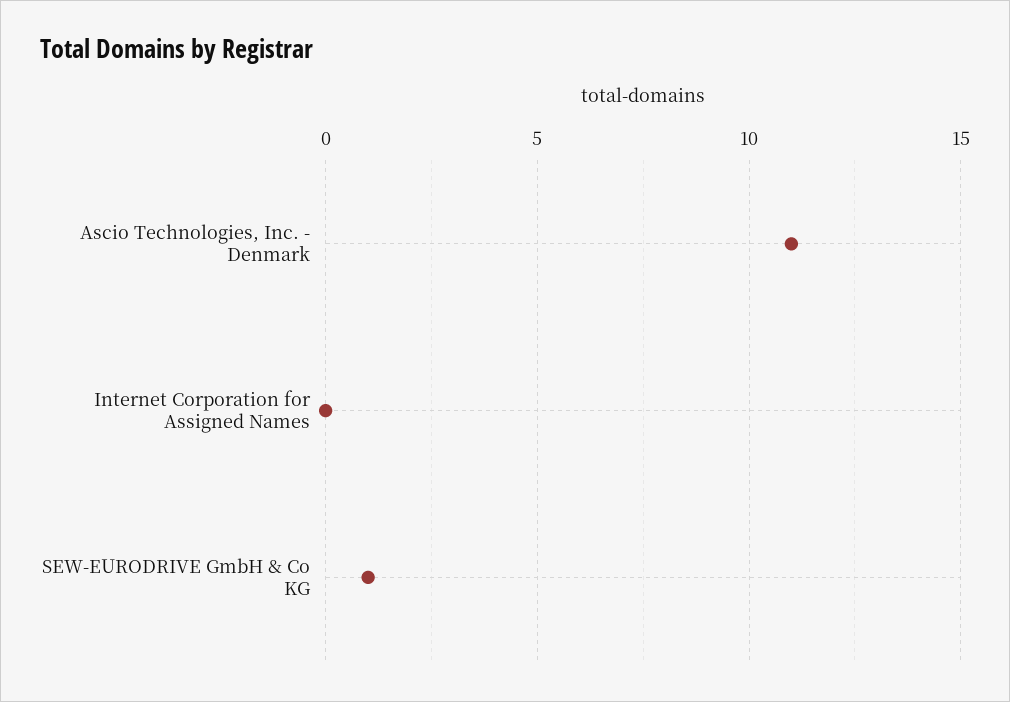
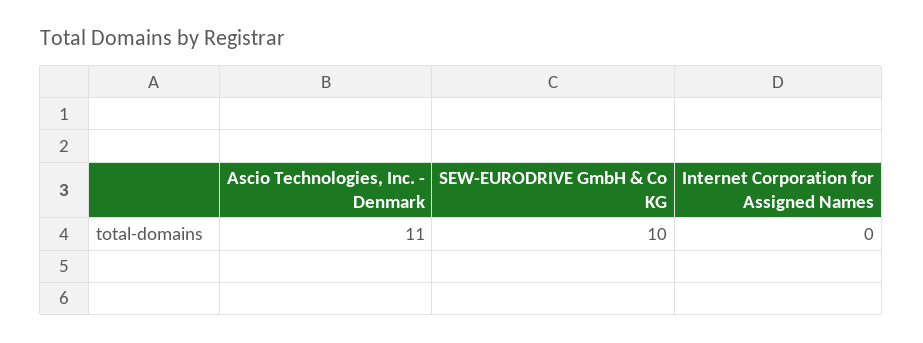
SEW-EURODRIVE GmbH & Co KG: 1 -> 10

